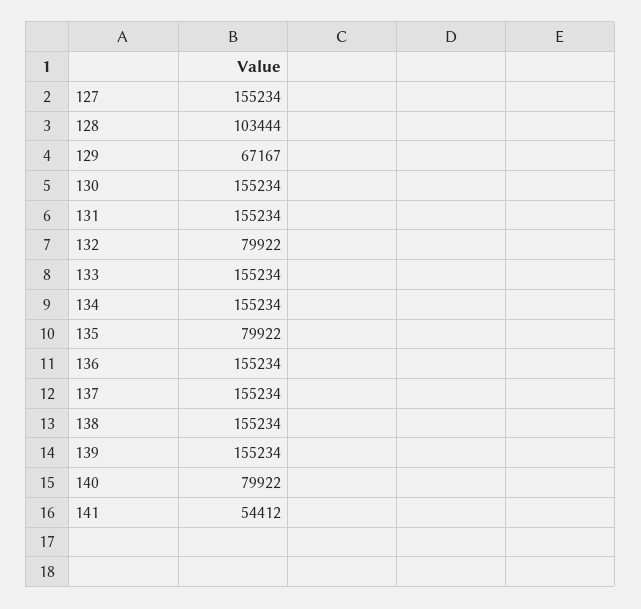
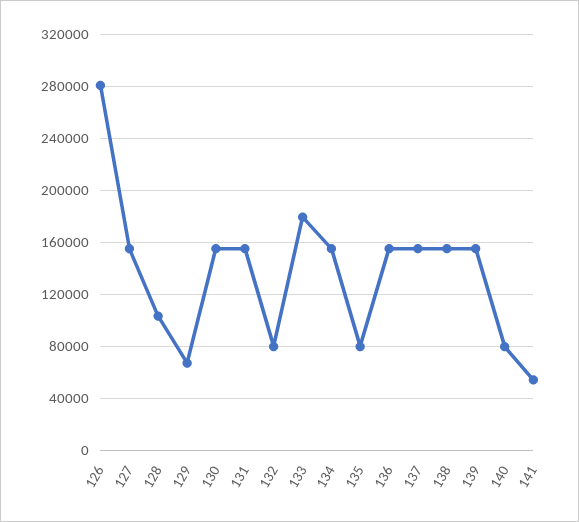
133: 155234 -> 180000
126: none -> 280000

